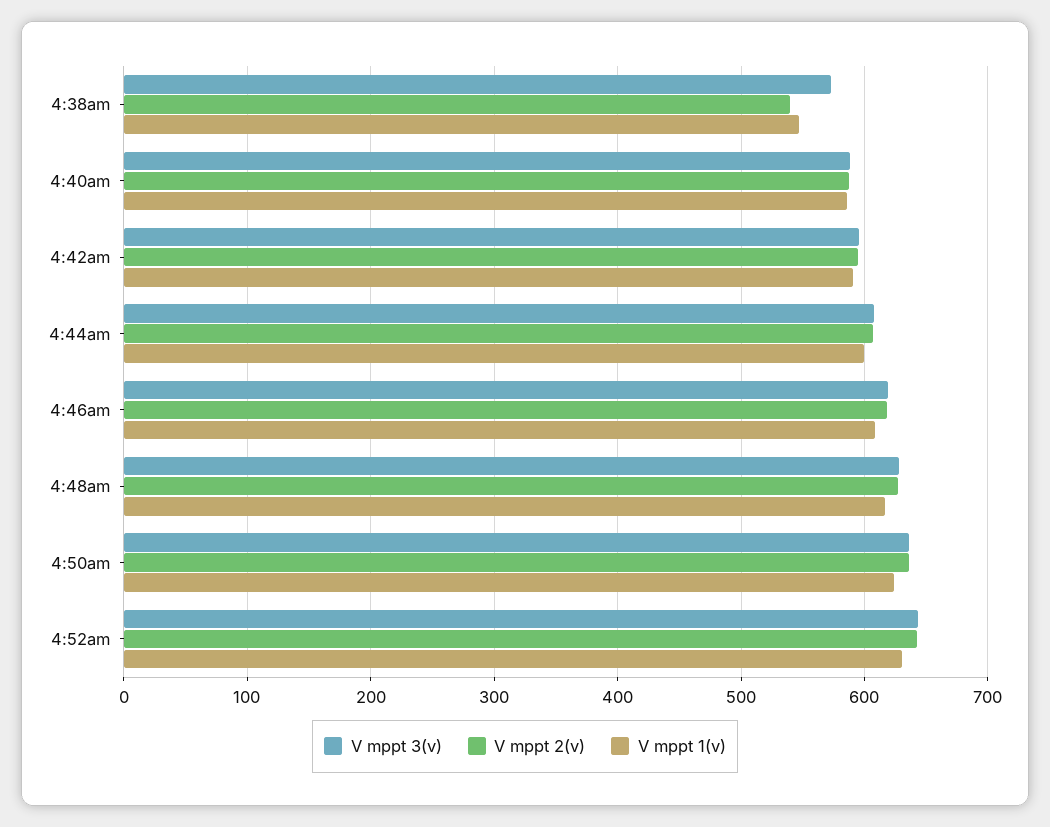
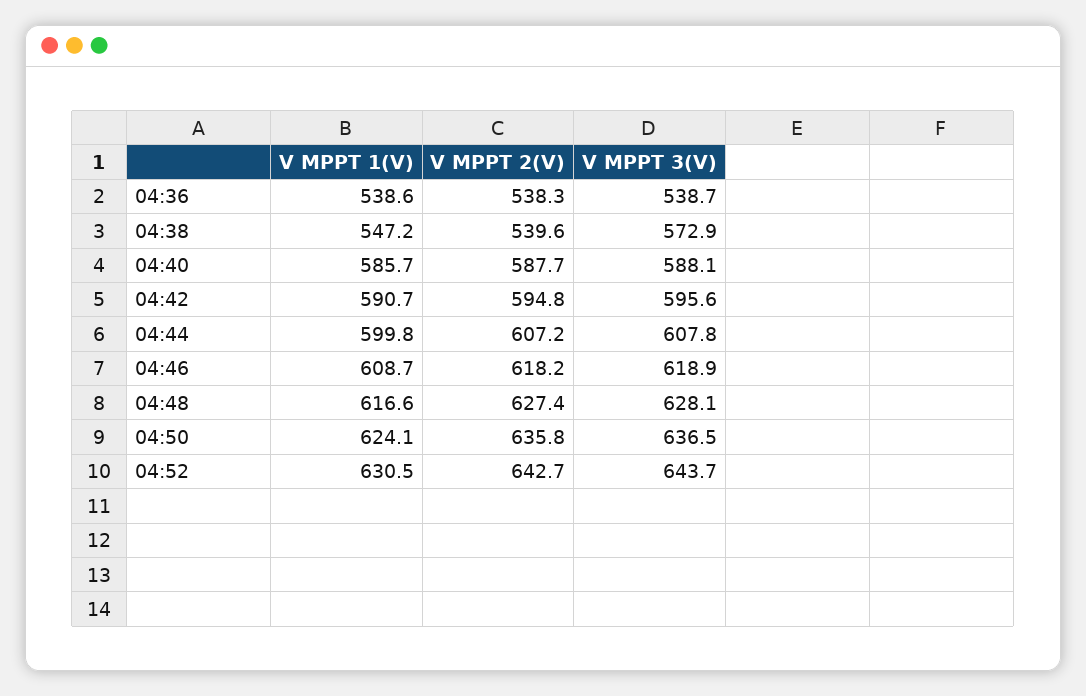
V mppt 1(v), 04:36: none -> 538.6
V mppt 2(v), 04:36: none -> 538.3
V mppt 3(v), 04:36: none -> 538.7

